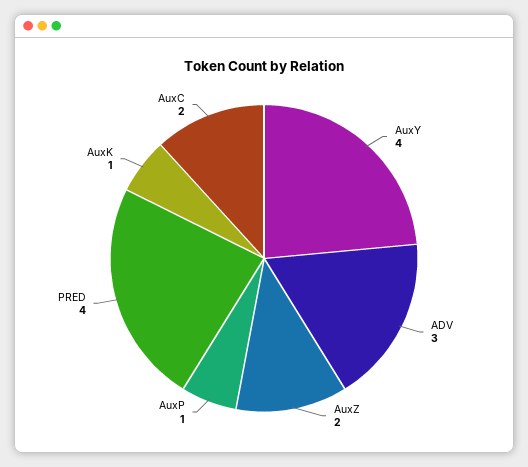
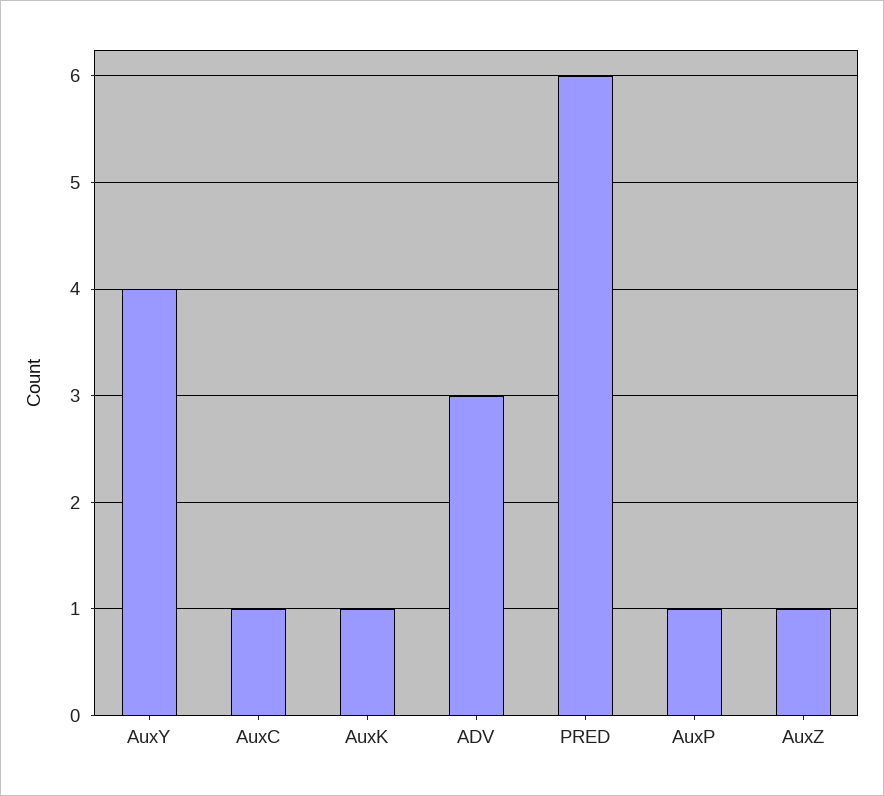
AuxZ: 2 -> 1
PRED: 4 -> 6
AuxC: 2 -> 1

